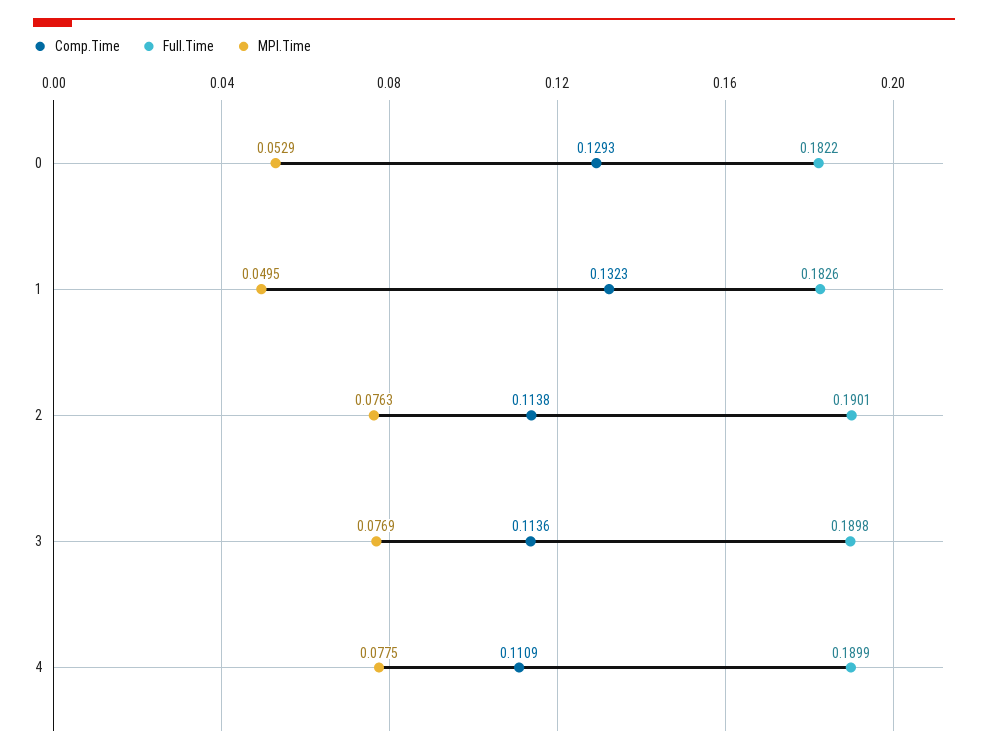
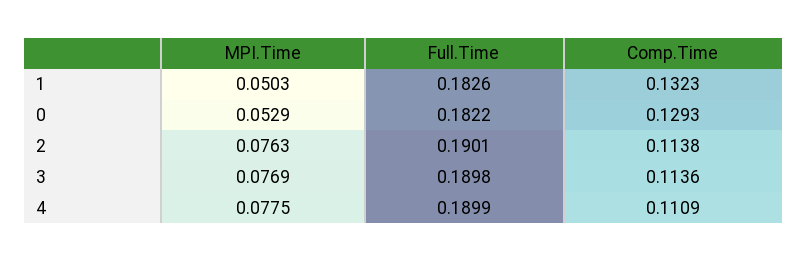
MPI.Time, 1: 0.0495 -> 0.0503

